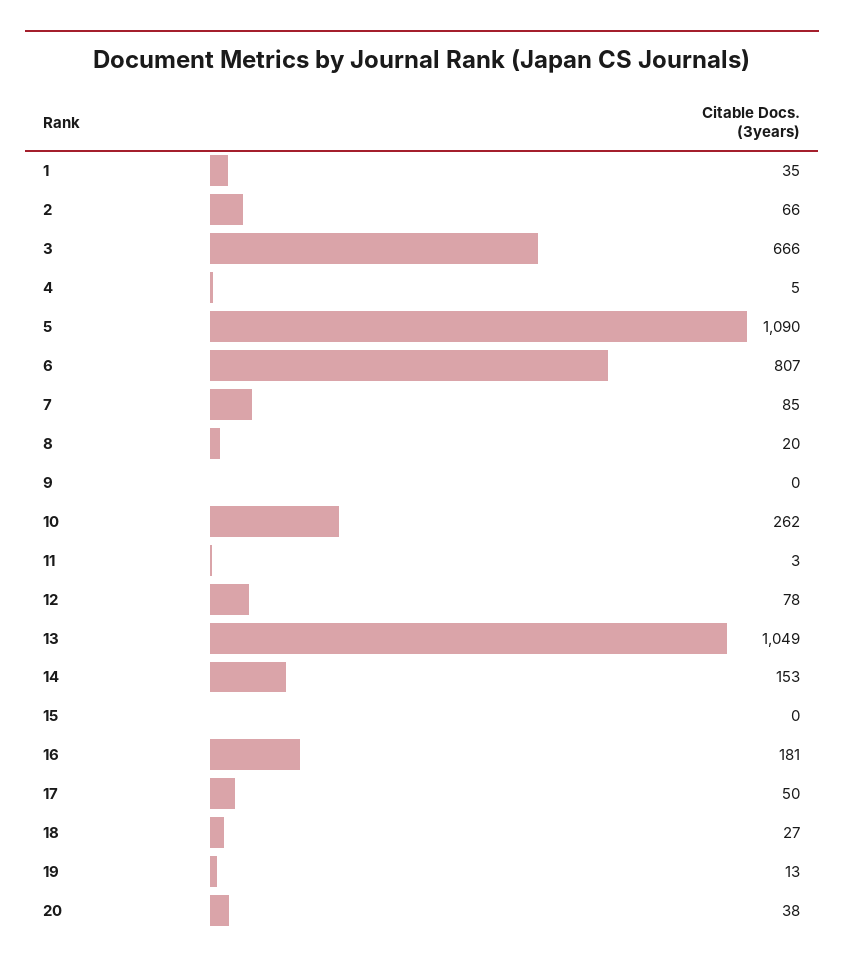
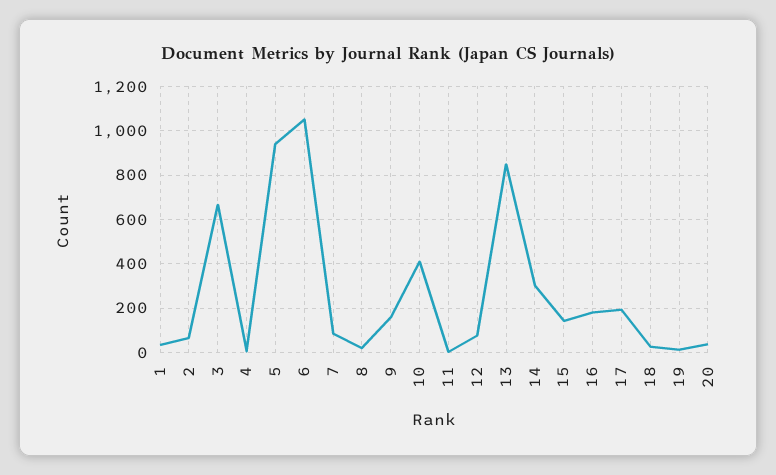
5: 1090 -> 950
6: 807 -> 1050
9: 0 -> 150
10: 262 -> 400
13: 1049 -> 850
14: 153 -> 300
15: 0 -> 150
17: 50 -> 200

